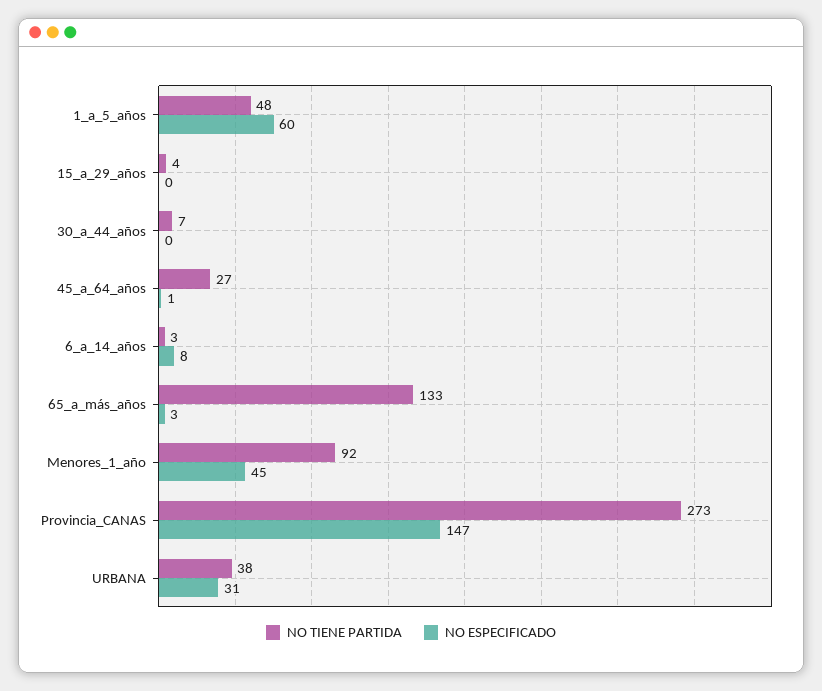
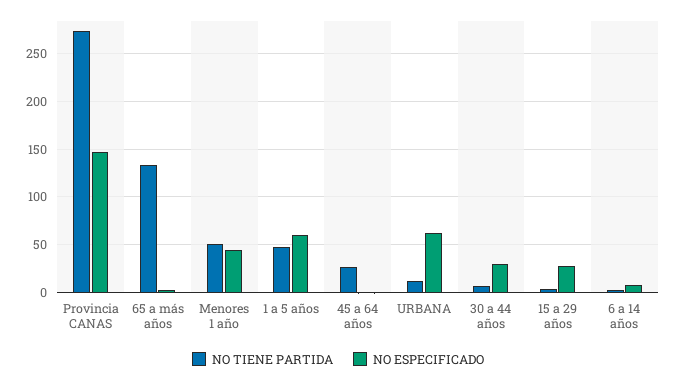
NO ESPECIFICADO, 15_a_29_años: 0 -> 30
NO ESPECIFICADO, 30_a_44_años: 0 -> 30
NO TIENE PARTIDA, Menores_1_año: 92 -> 50
NO TIENE PARTIDA, URBANA: 38 -> 10
NO ESPECIFICADO, URBANA: 31 -> 60

